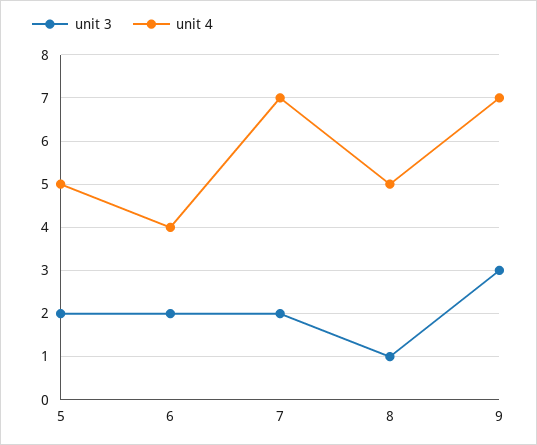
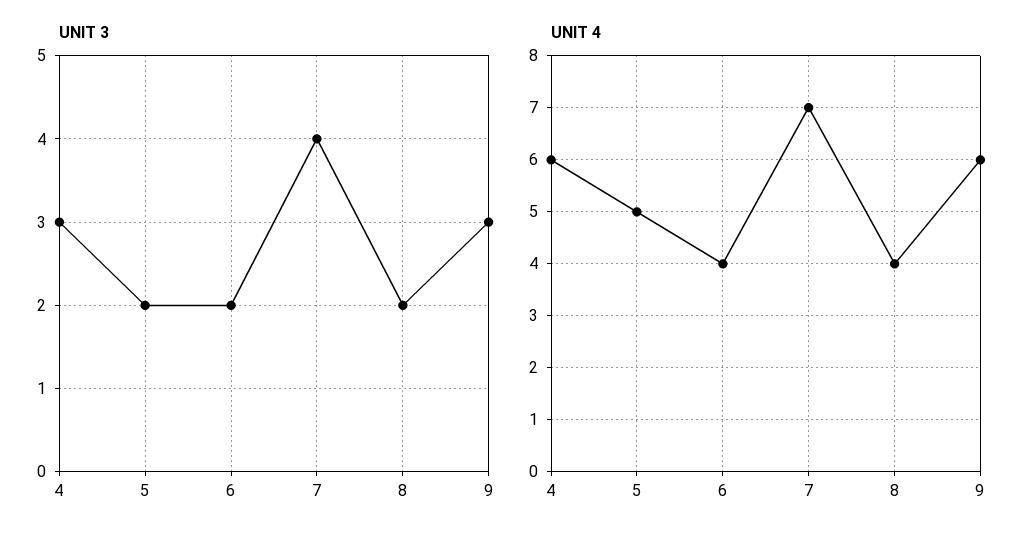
unit 3, 7: 2 -> 4
unit 3, 8: 1 -> 2
unit 4, 8: 5 -> 4
unit 4, 9: 7 -> 6
unit 3, 4: none -> 3
unit 4, 4: none -> 6

